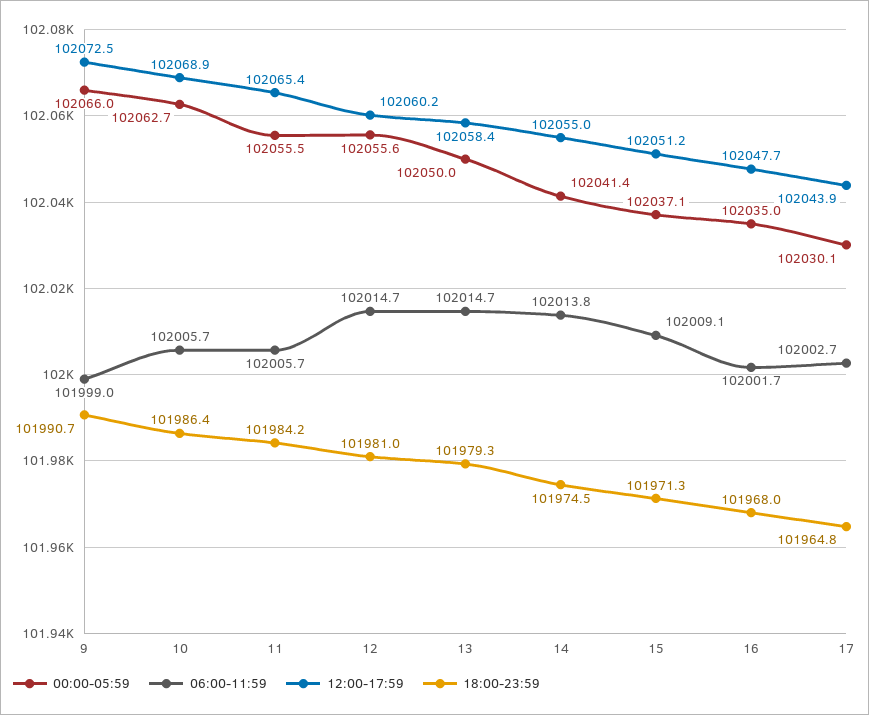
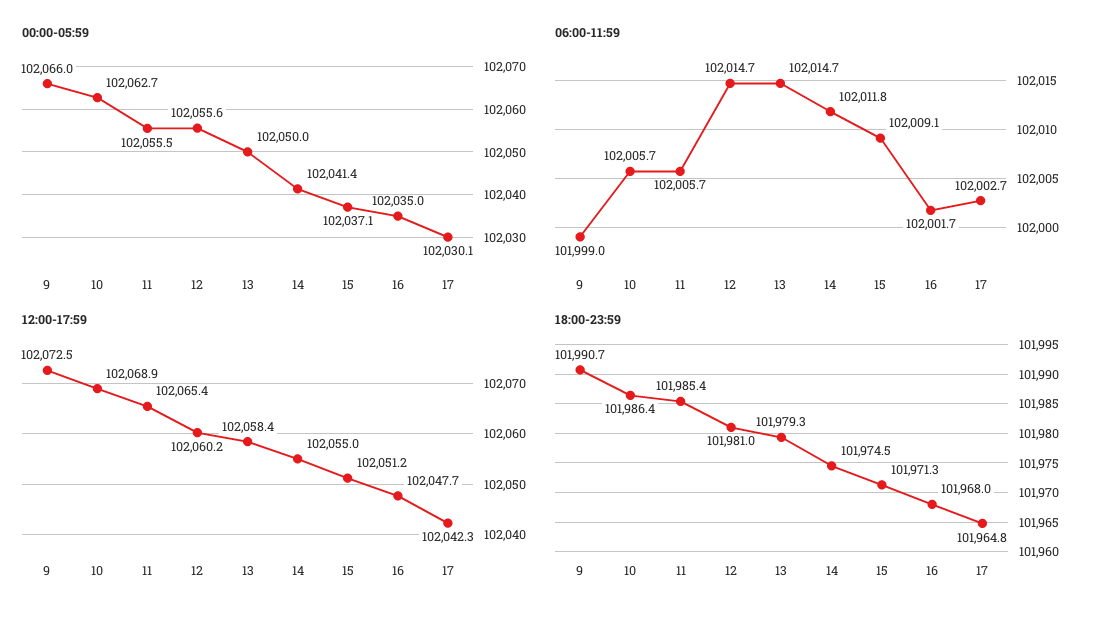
18:00-23:59, 11: 101984.2 -> 101985.4
06:00-11:59, 14: 102013.8 -> 102011.8
12:00-17:59, 17: 102043.9 -> 102042.3

